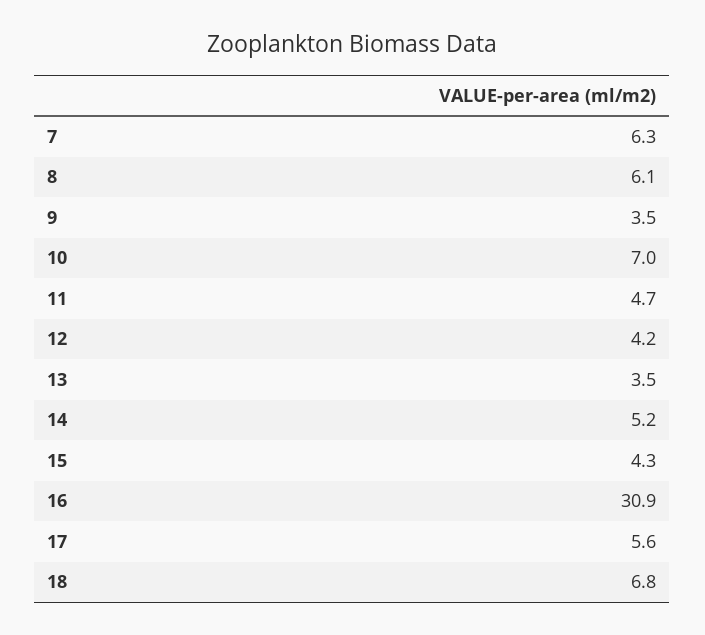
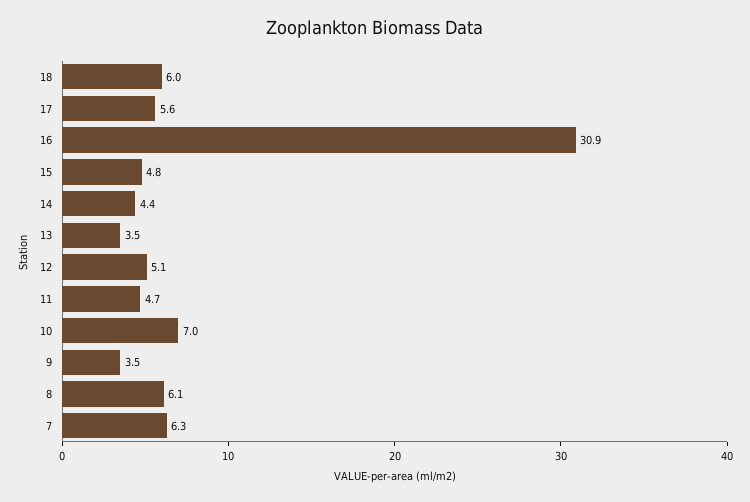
12: 4.2 -> 5.1
14: 5.2 -> 4.4
15: 4.3 -> 4.8
18: 6.8 -> 6

